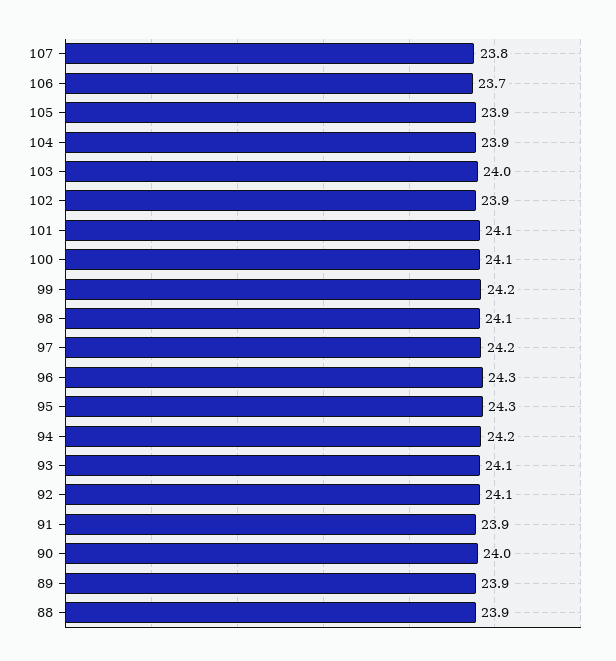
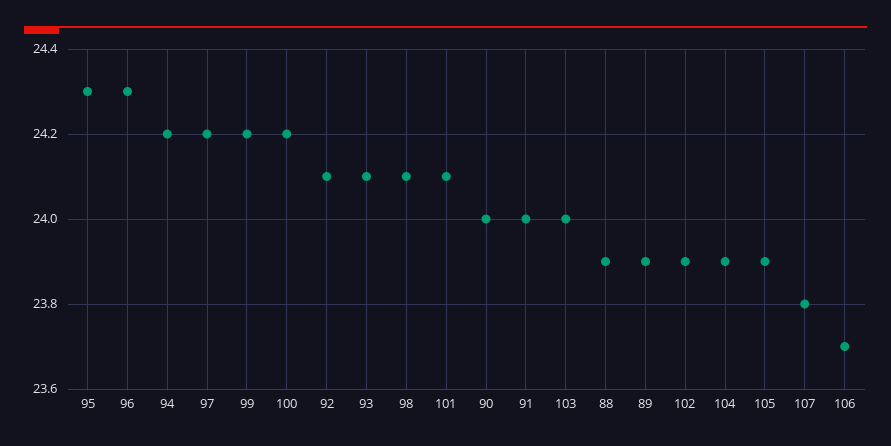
100: 24.1 -> 24.2
91: 23.9 -> 24

